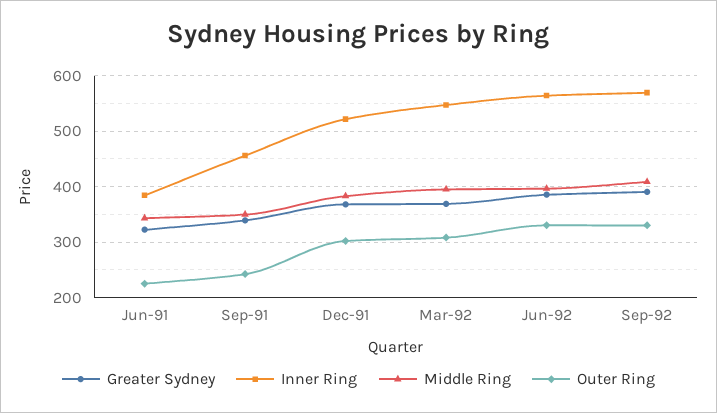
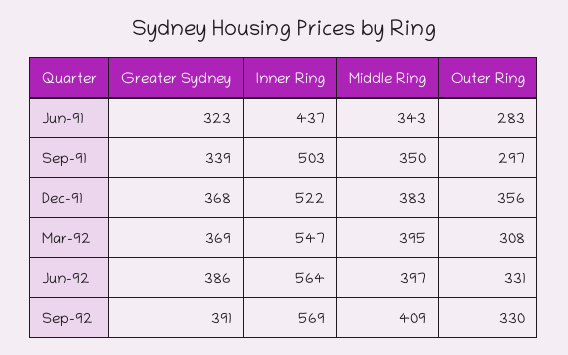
Inner Ring, Jun-91: 380 -> 437
Outer Ring, Jun-91: 220 -> 283
Inner Ring, Sep-91: 460 -> 503
Outer Ring, Sep-91: 240 -> 297
Outer Ring, Dec-91: 300 -> 356

